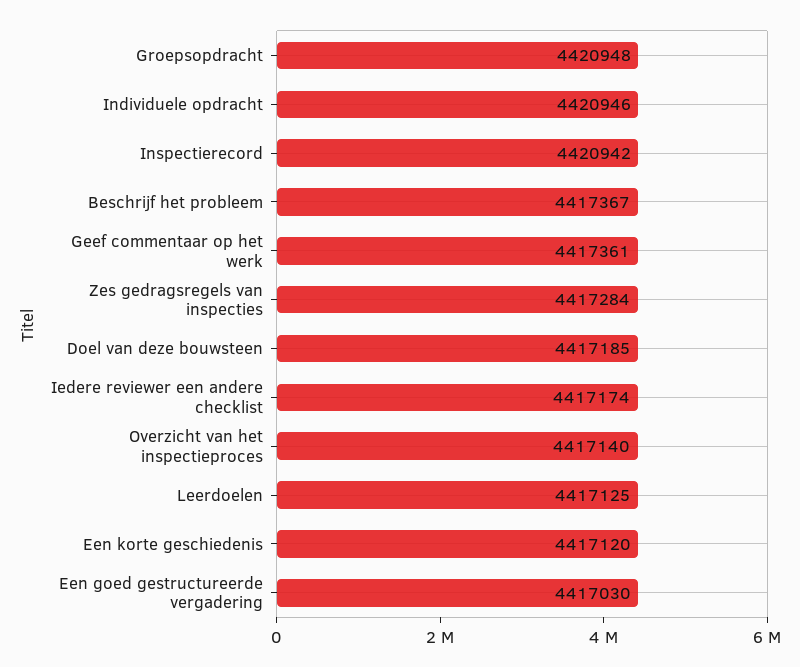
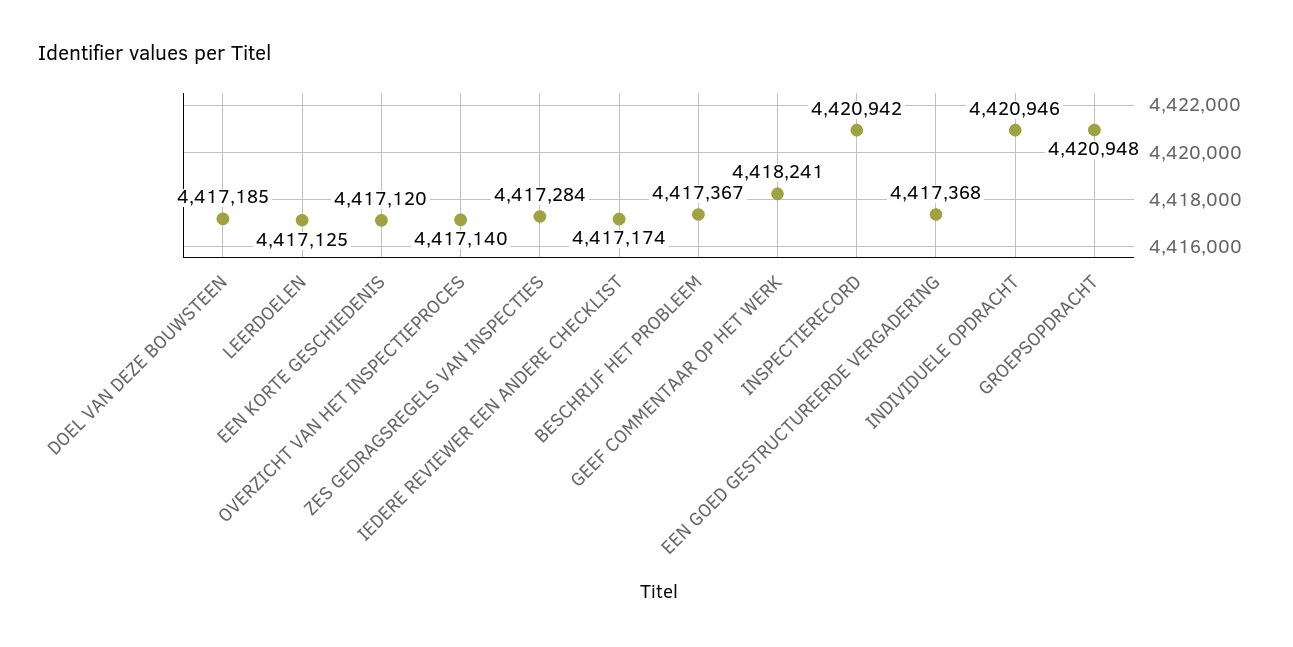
Geef commentaar op het werk: 4417361 -> 4418241
Een goed gestructureerde vergadering: 4417030 -> 4417368

